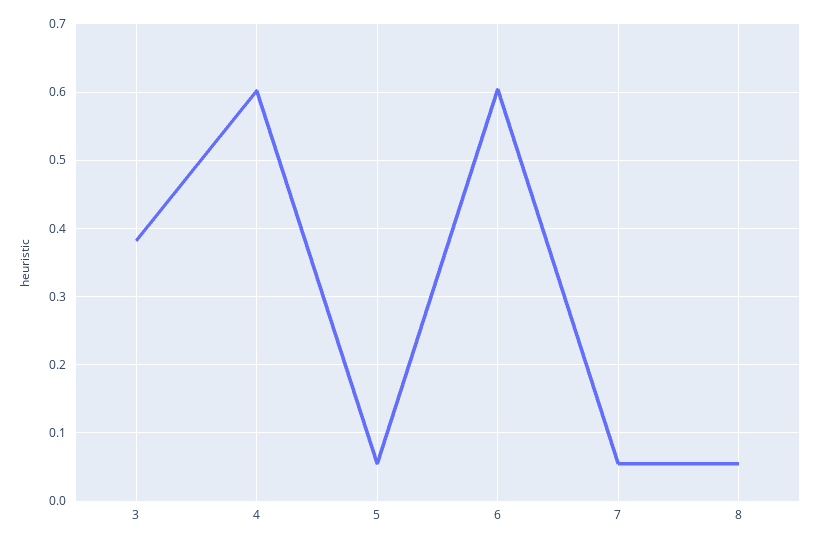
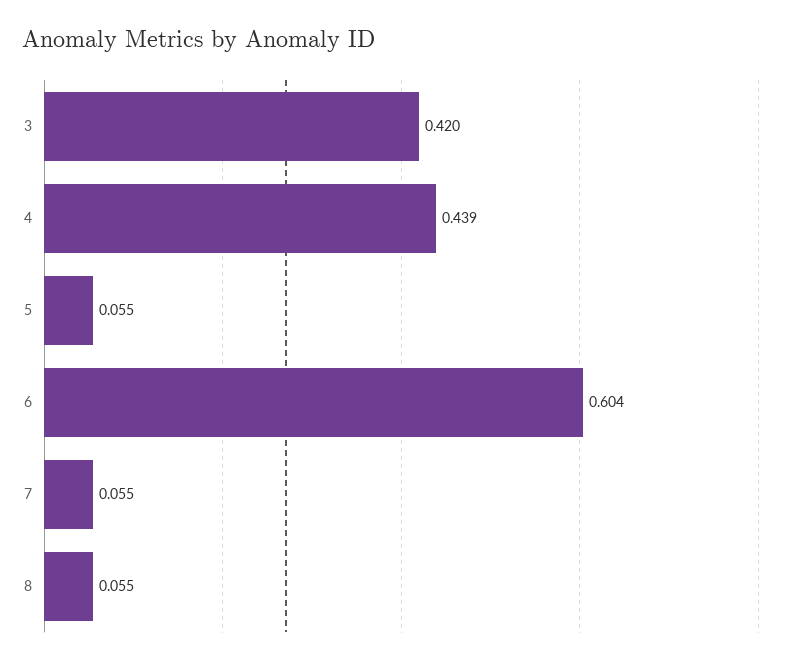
3: 0.38 -> 0.42
4: 0.6 -> 0.439

